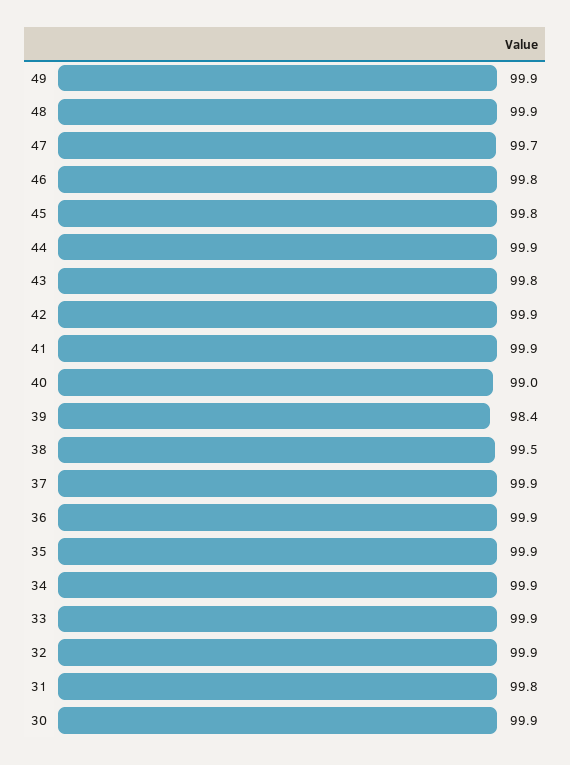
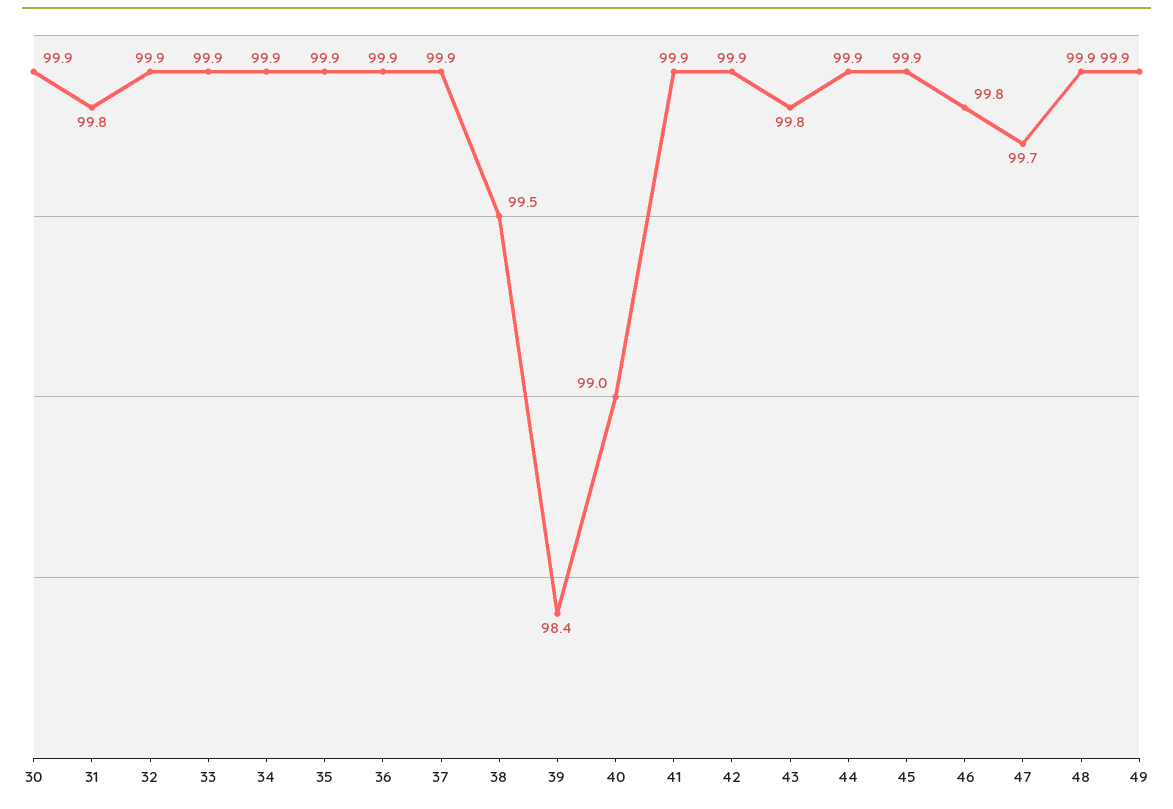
45: 99.8 -> 99.9

